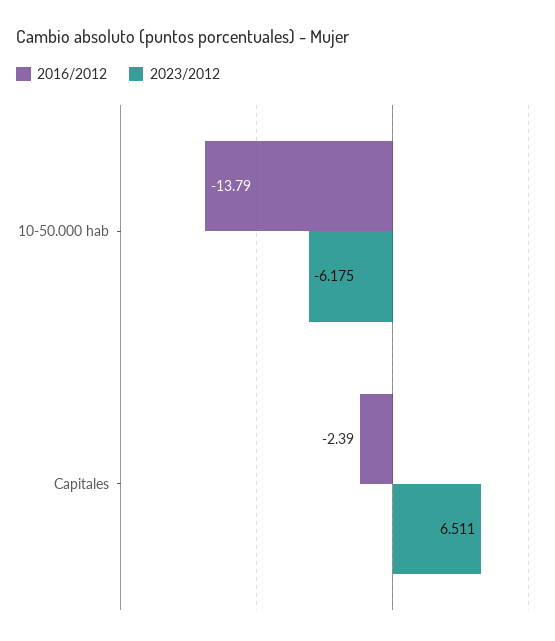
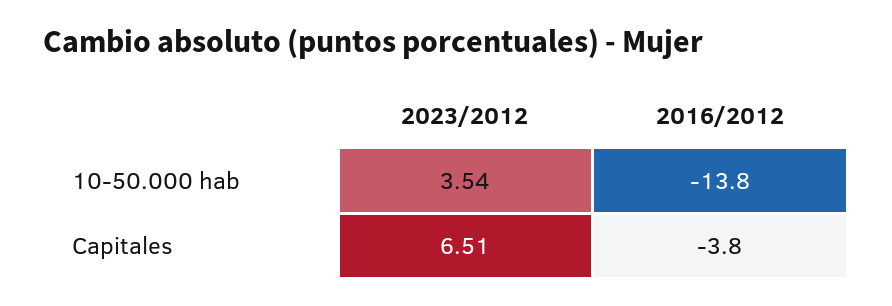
2023/2012, 10-50.000 hab: -6.175 -> 3.54
2016/2012, Capitales: -2.39 -> -3.8

